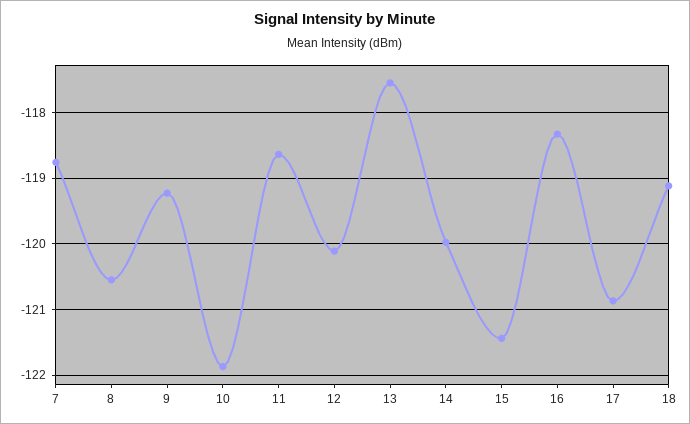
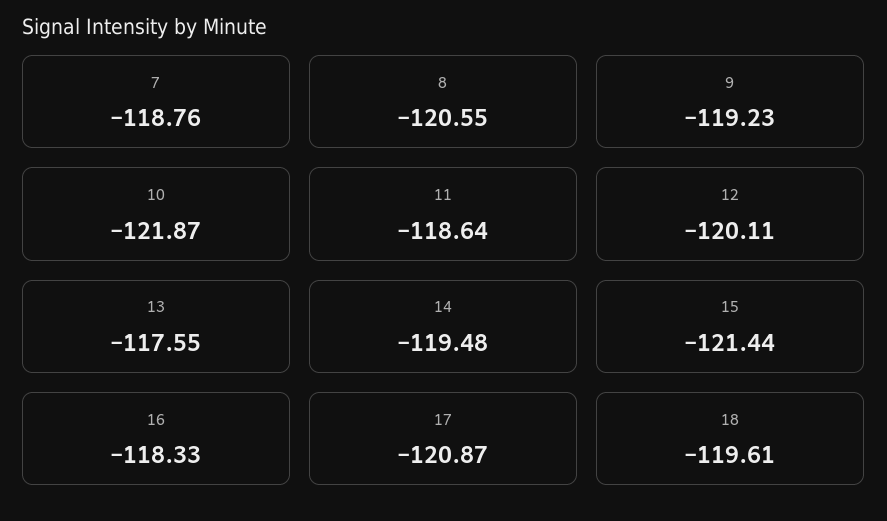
14: -120 -> -119.48
18: -119.1 -> -119.61

